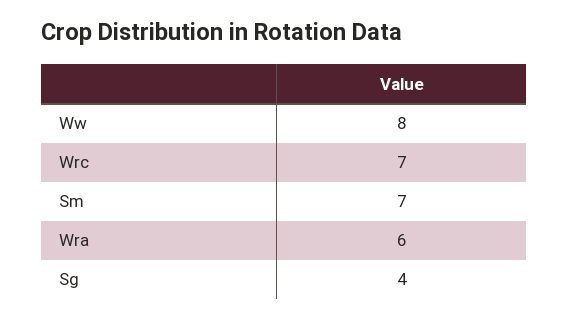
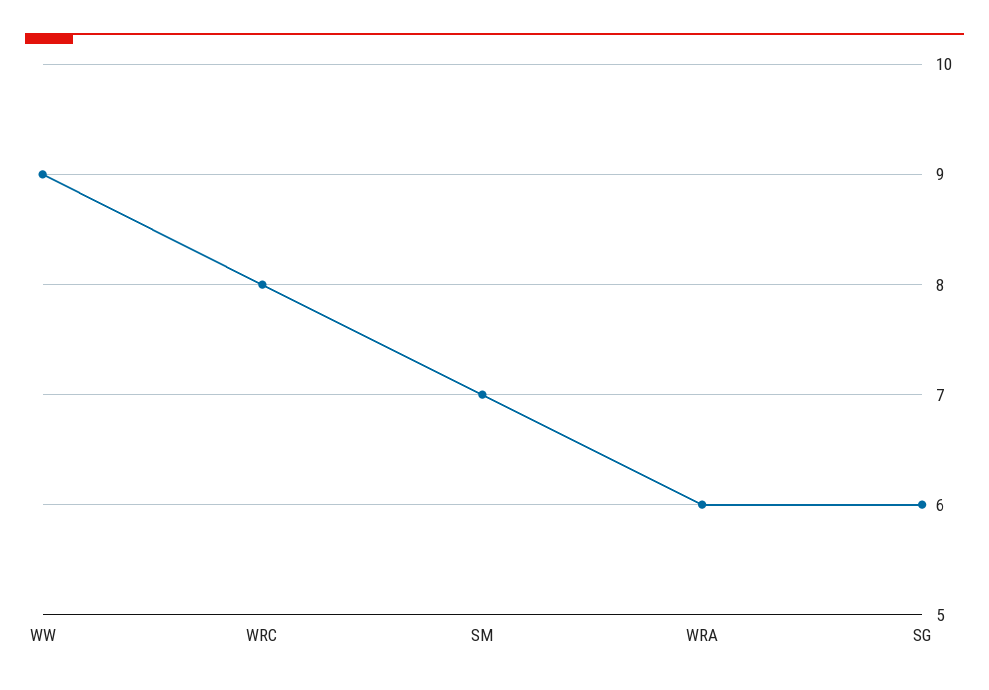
Ww: 8 -> 9
Wrc: 7 -> 8
Sg: 4 -> 6

